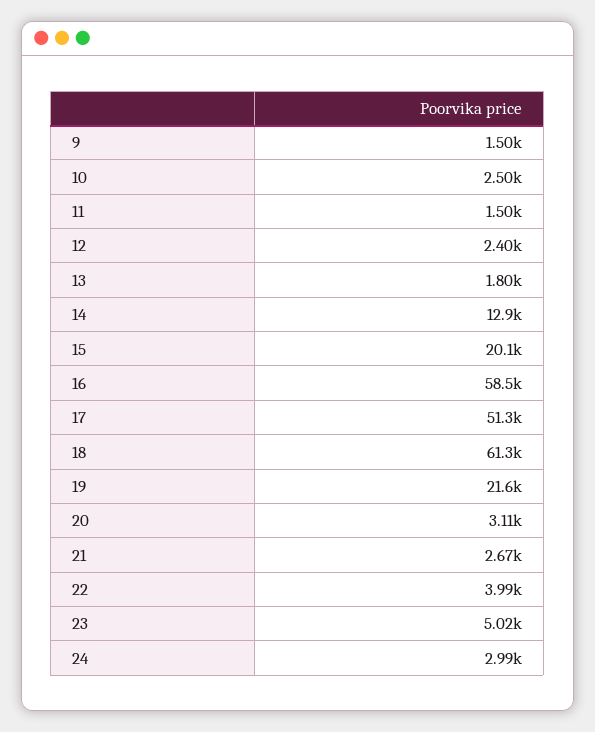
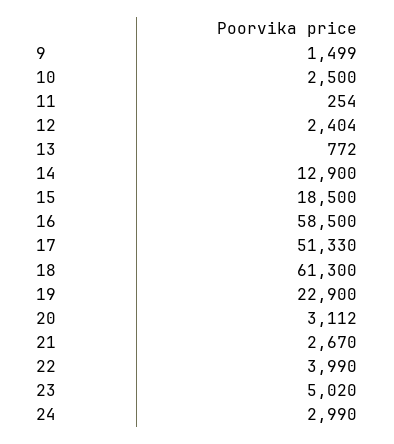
11: 1500 -> 254
13: 1800 -> 772
15: 20100 -> 18500
19: 21600 -> 22900

